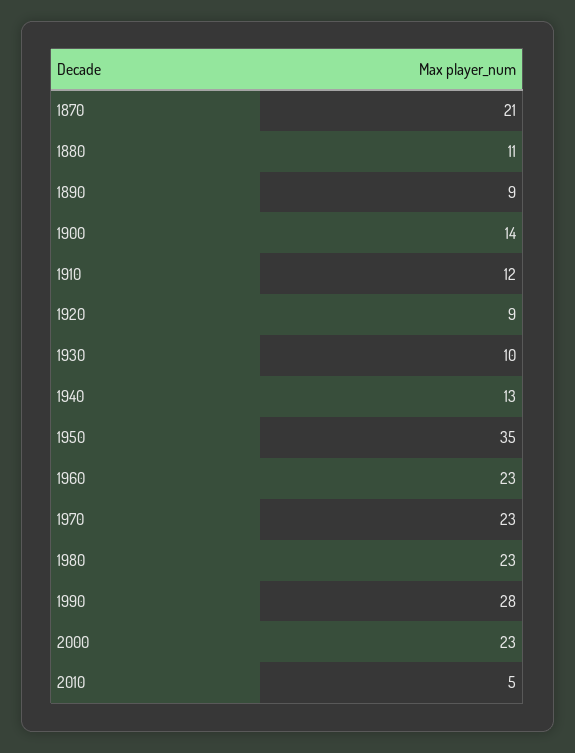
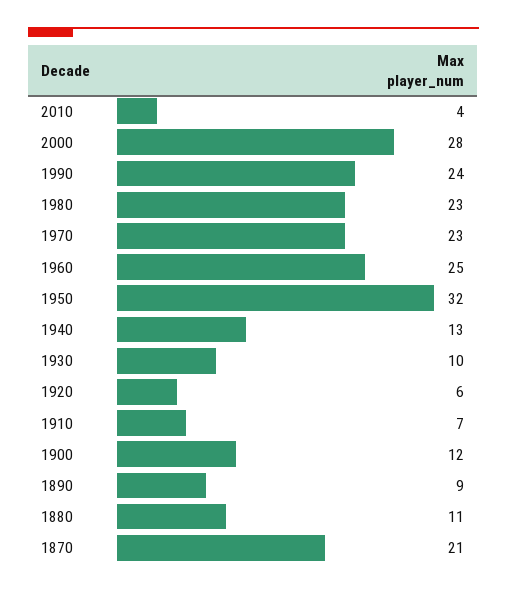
1900: 14 -> 12
1910: 12 -> 7
1920: 9 -> 6
1950: 35 -> 32
1960: 23 -> 25
1990: 28 -> 24
2000: 23 -> 28
2010: 5 -> 4

